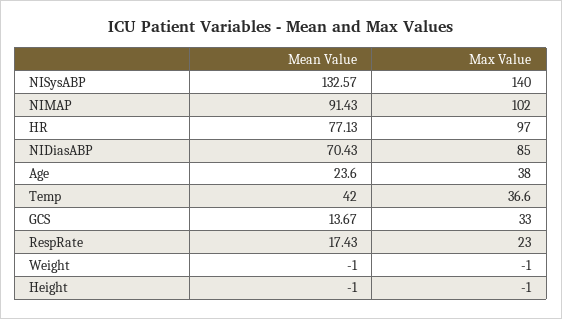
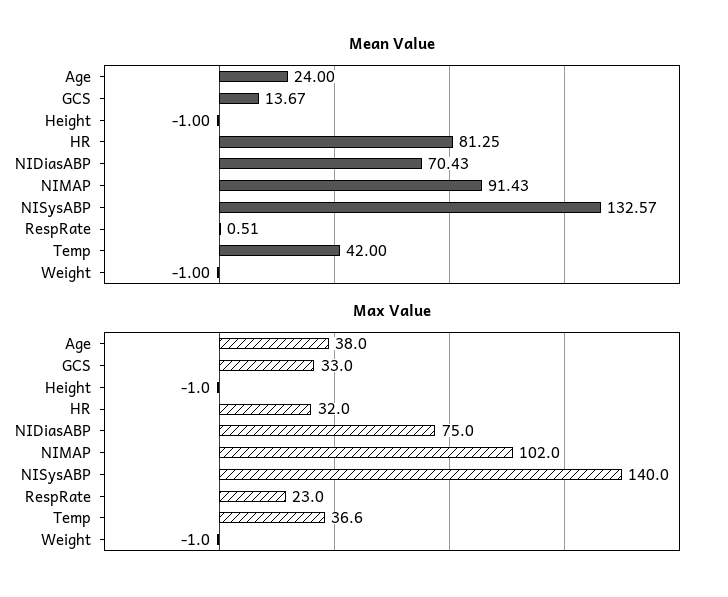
Mean Value, HR: 77.13 -> 81.25
Max Value, HR: 97 -> 32
Max Value, NIDiasABP: 85 -> 75
Mean Value, Age: 23.6 -> 24
Mean Value, RespRate: 17.43 -> 0.51

